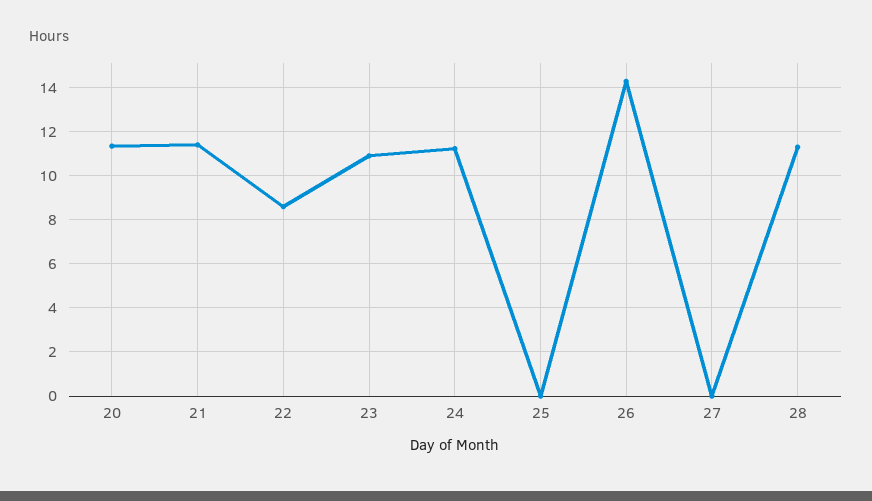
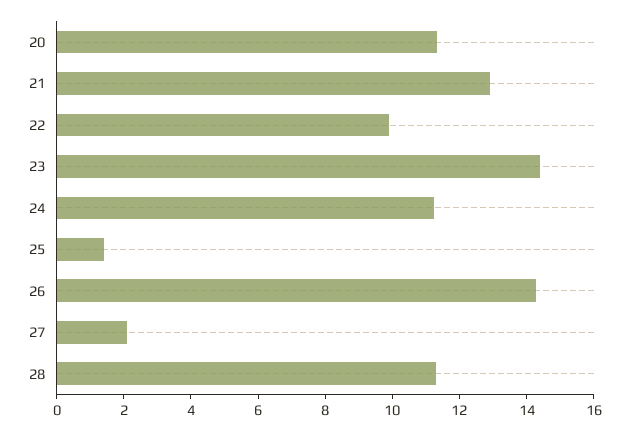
21: 11.5 -> 13
22: 8.5 -> 10
23: 11 -> 14.5
25: 0 -> 1.5
27: 0 -> 2

